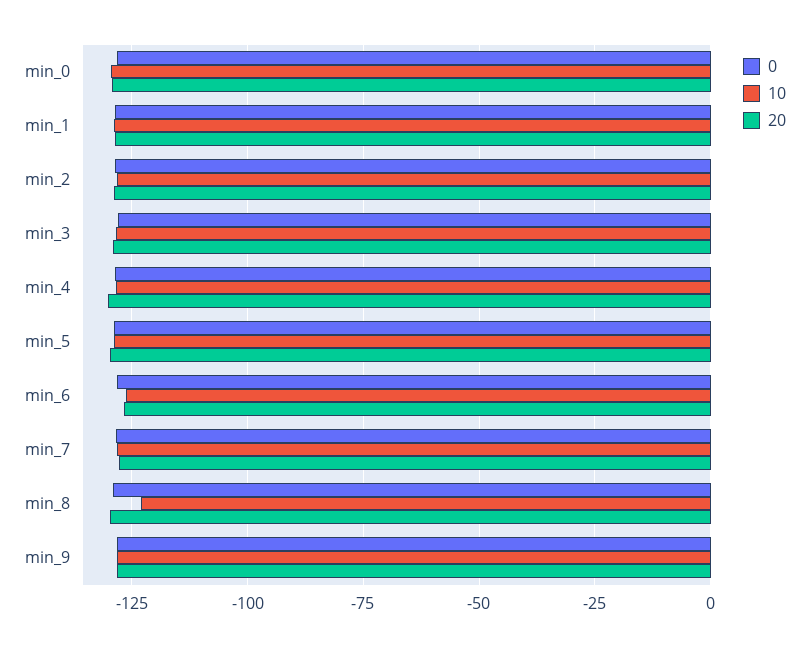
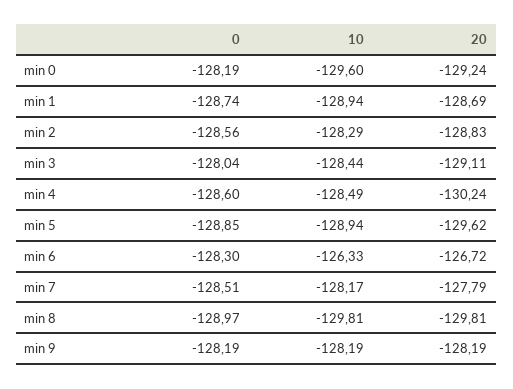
10, min_8: -122.5 -> -129.81

